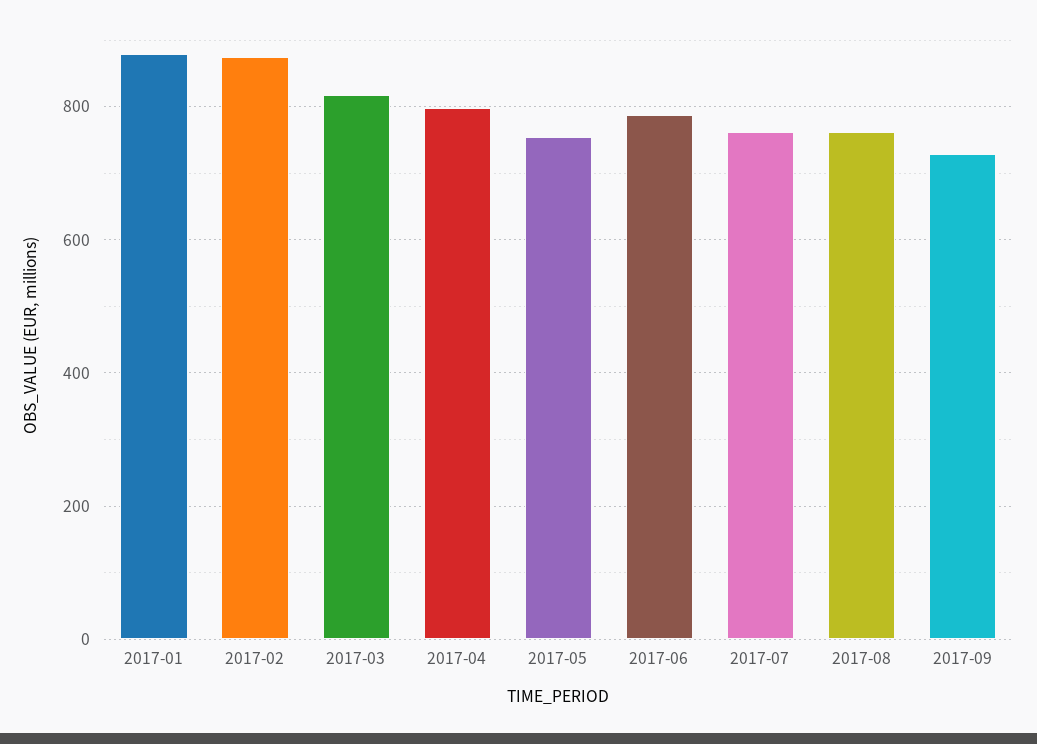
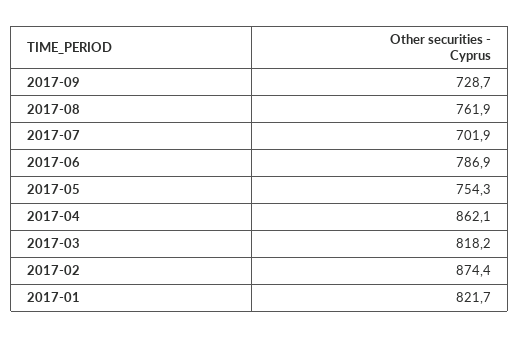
2017-01: 880 -> 821.7
2017-04: 800 -> 862.1
2017-07: 760 -> 701.9

